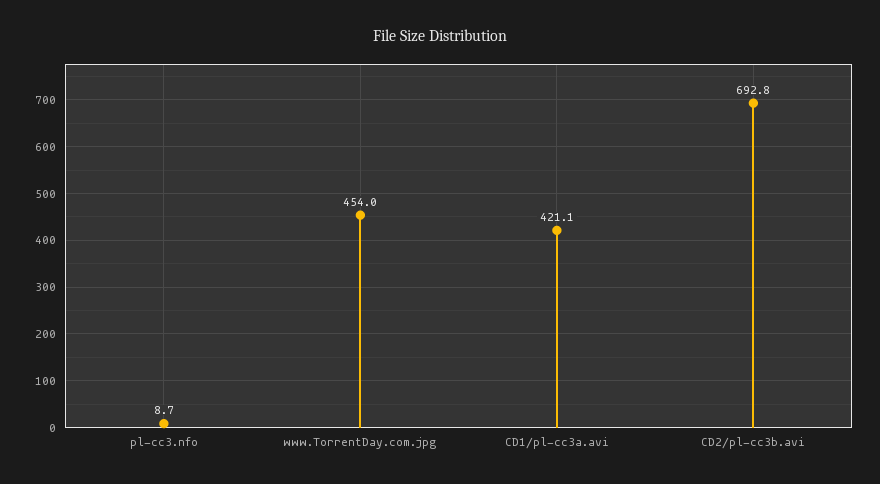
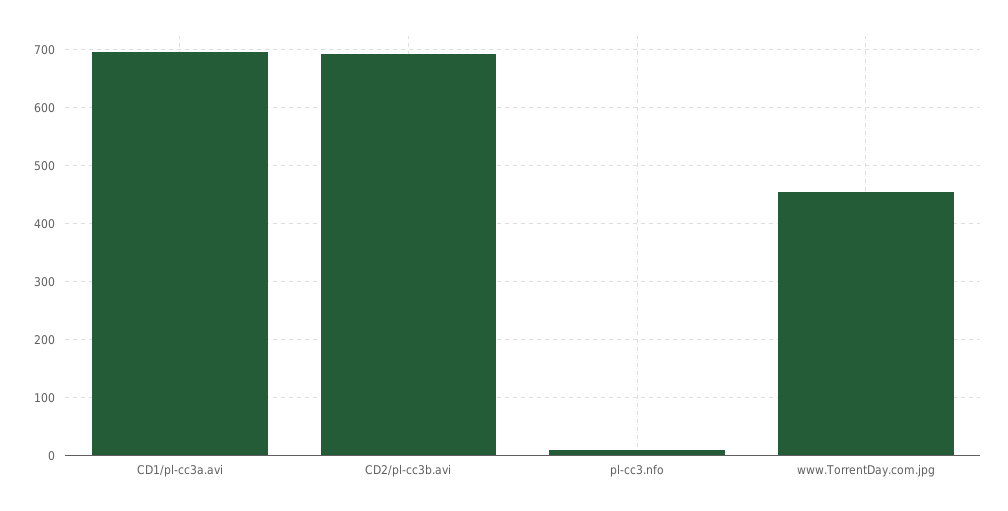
CD1/pl-cc3a.avi: 421.1 -> 700

